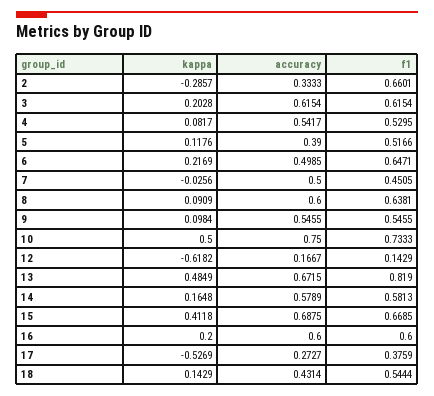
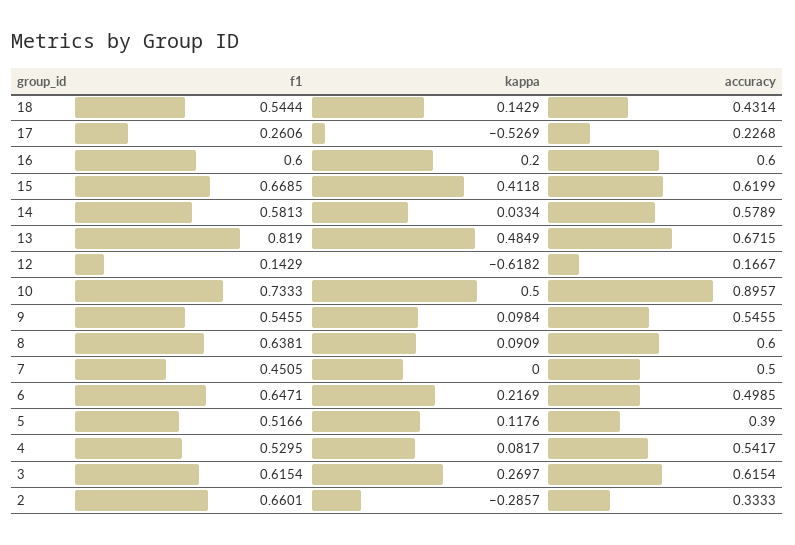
kappa, 3: 0.2028 -> 0.2697
kappa, 7: -0.0256 -> 0
accuracy, 10: 0.75 -> 0.8957
kappa, 14: 0.1648 -> 0.0334
accuracy, 15: 0.6875 -> 0.6199
accuracy, 17: 0.2727 -> 0.2268
f1, 17: 0.3759 -> 0.2606

